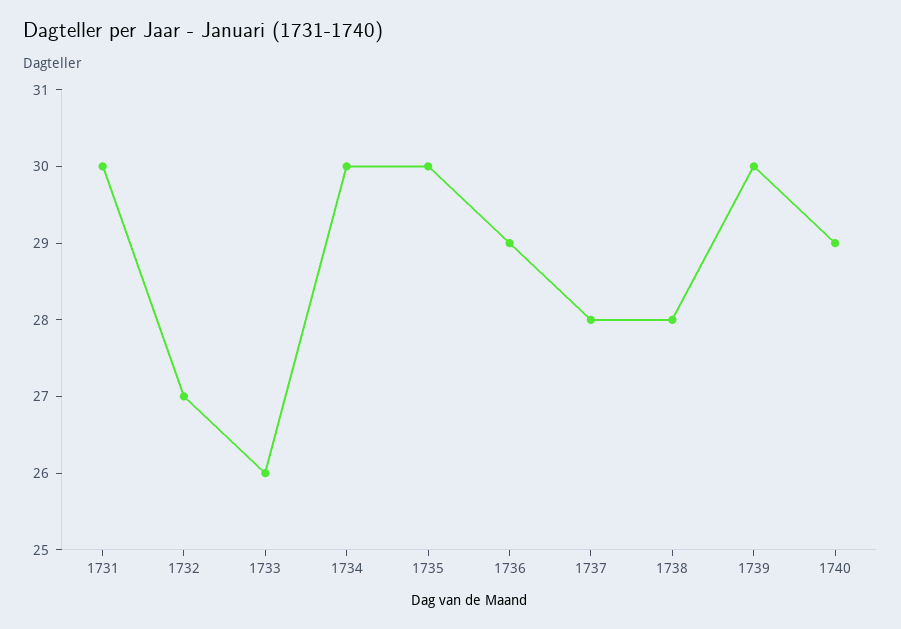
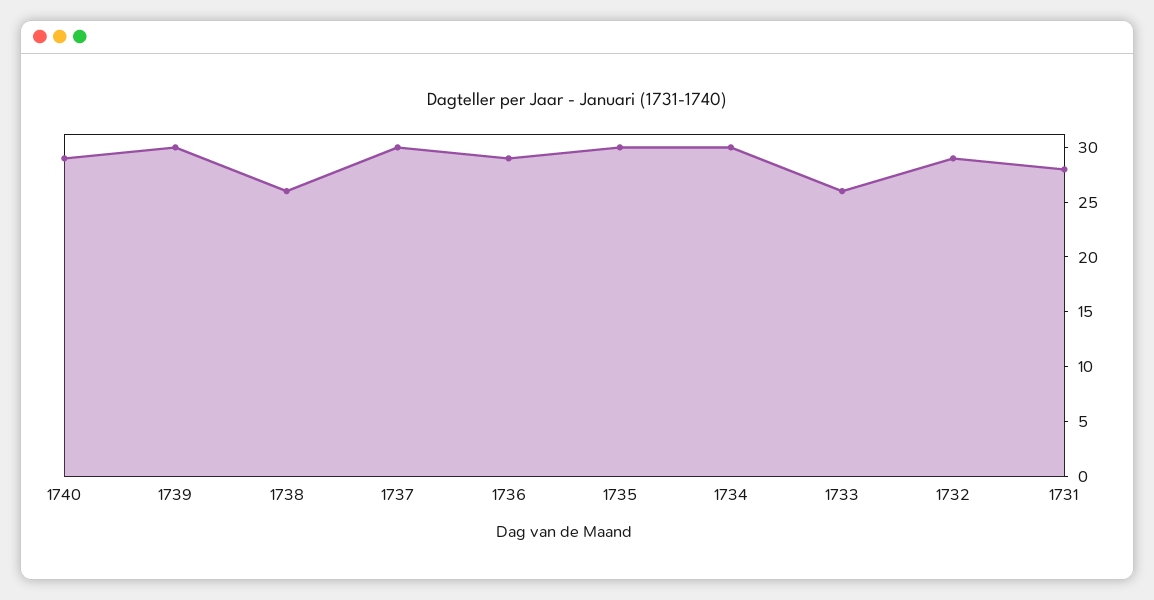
1731: 30 -> 28
1732: 27 -> 29
1737: 28 -> 30
1738: 28 -> 26

